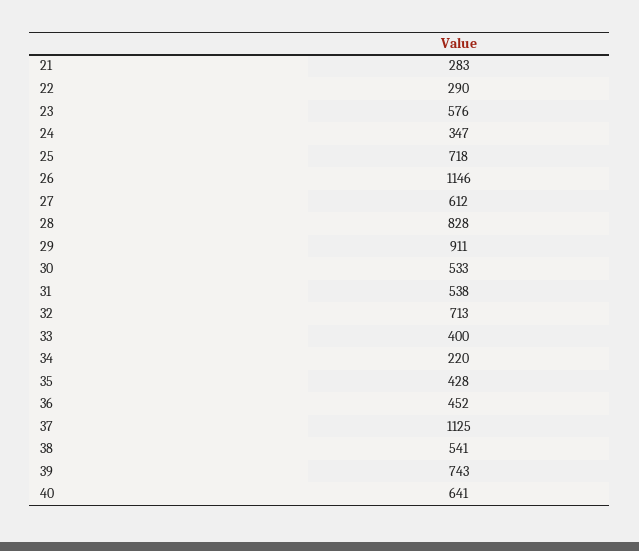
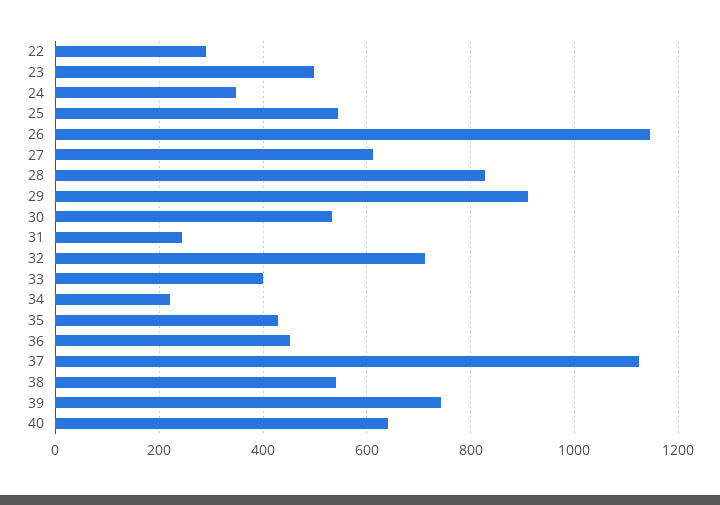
21: 283 -> none
23: 576 -> 500
25: 718 -> 540
31: 538 -> 240

